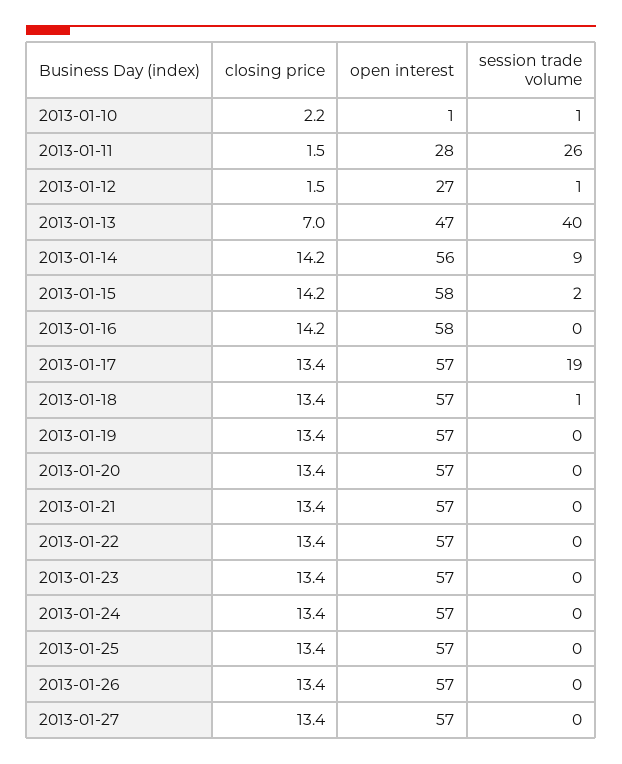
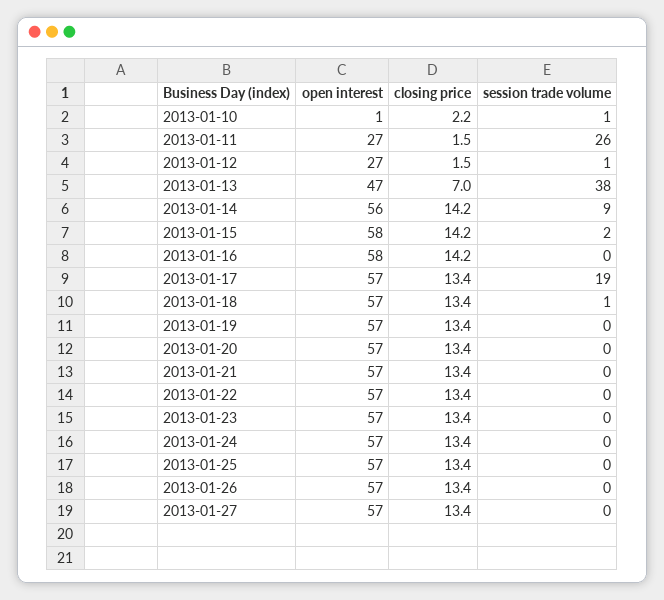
open interest, 2013-01-11: 28 -> 27
session trade volume, 2013-01-13: 40 -> 38

